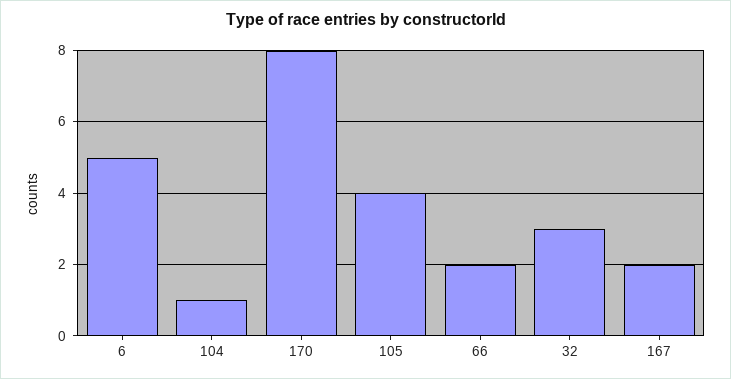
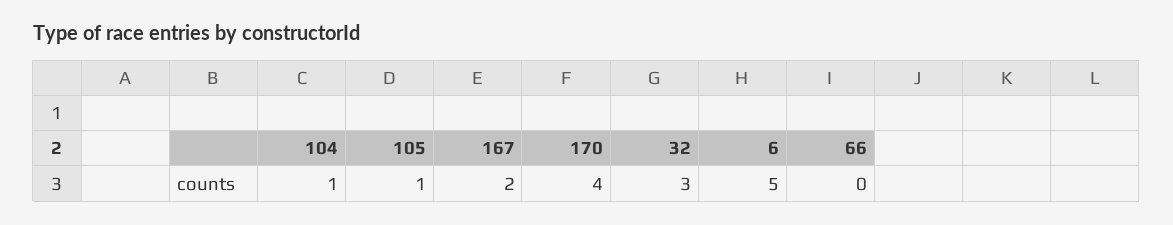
170: 8 -> 4
105: 4 -> 1
66: 2 -> 0

